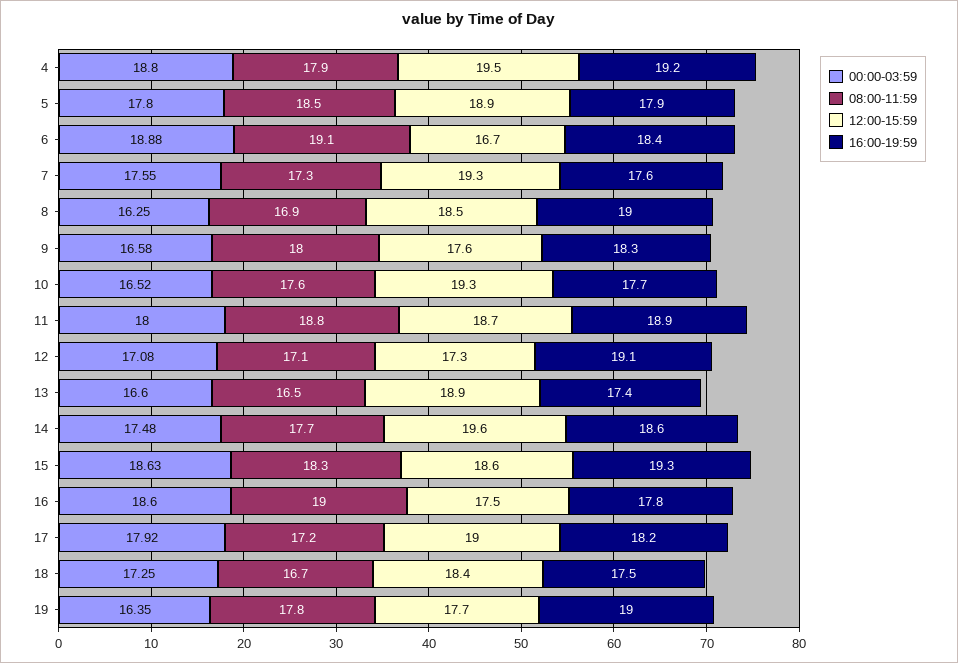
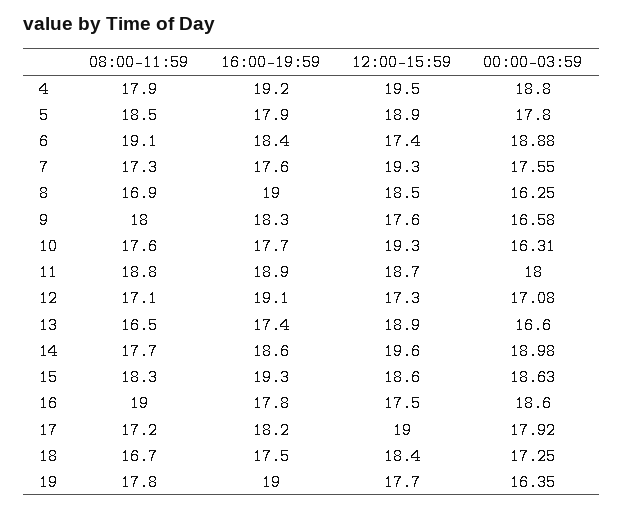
12:00-15:59, 6: 16.7 -> 17.4
00:00-03:59, 10: 16.52 -> 16.31
00:00-03:59, 14: 17.48 -> 18.98

